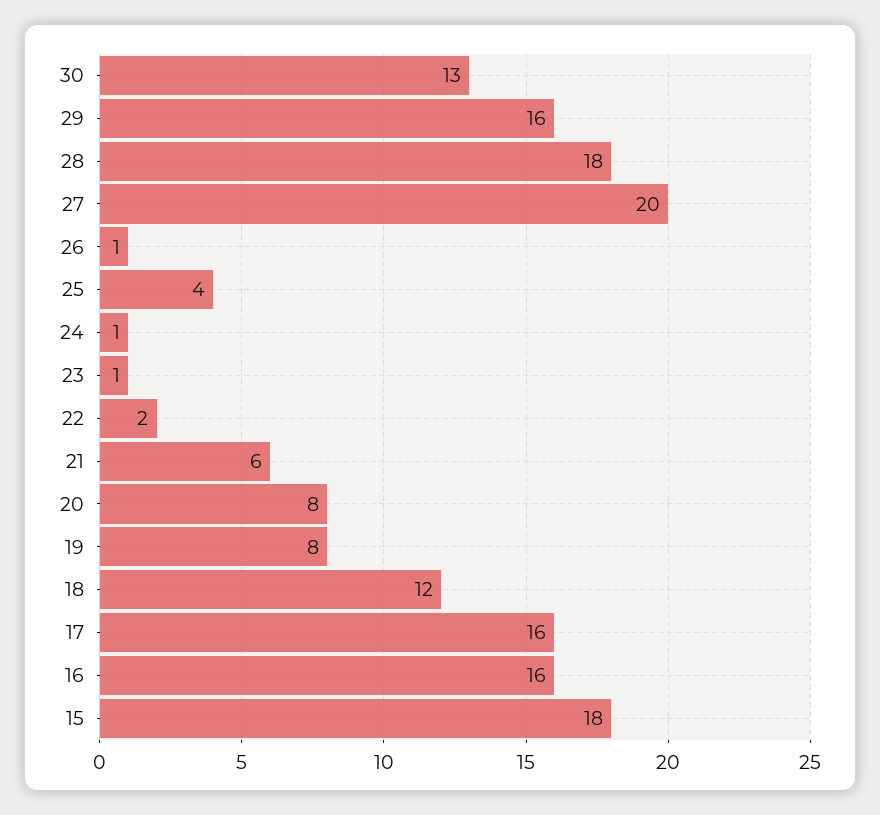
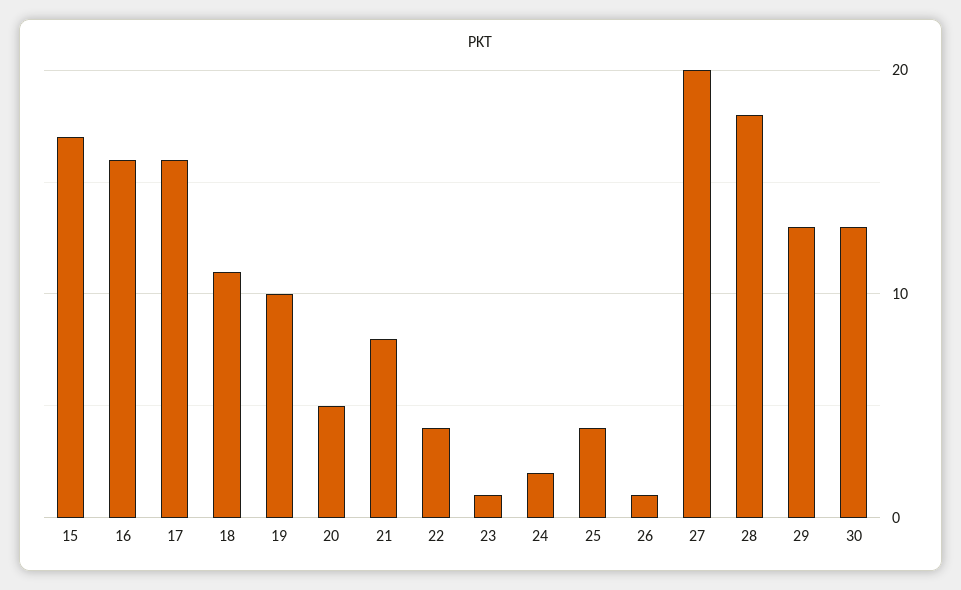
29: 16 -> 13
24: 1 -> 2
22: 2 -> 4
21: 6 -> 8
20: 8 -> 5
19: 8 -> 10
18: 12 -> 11
15: 18 -> 17

